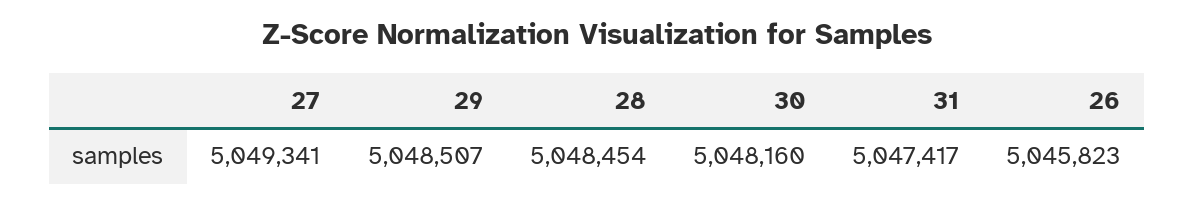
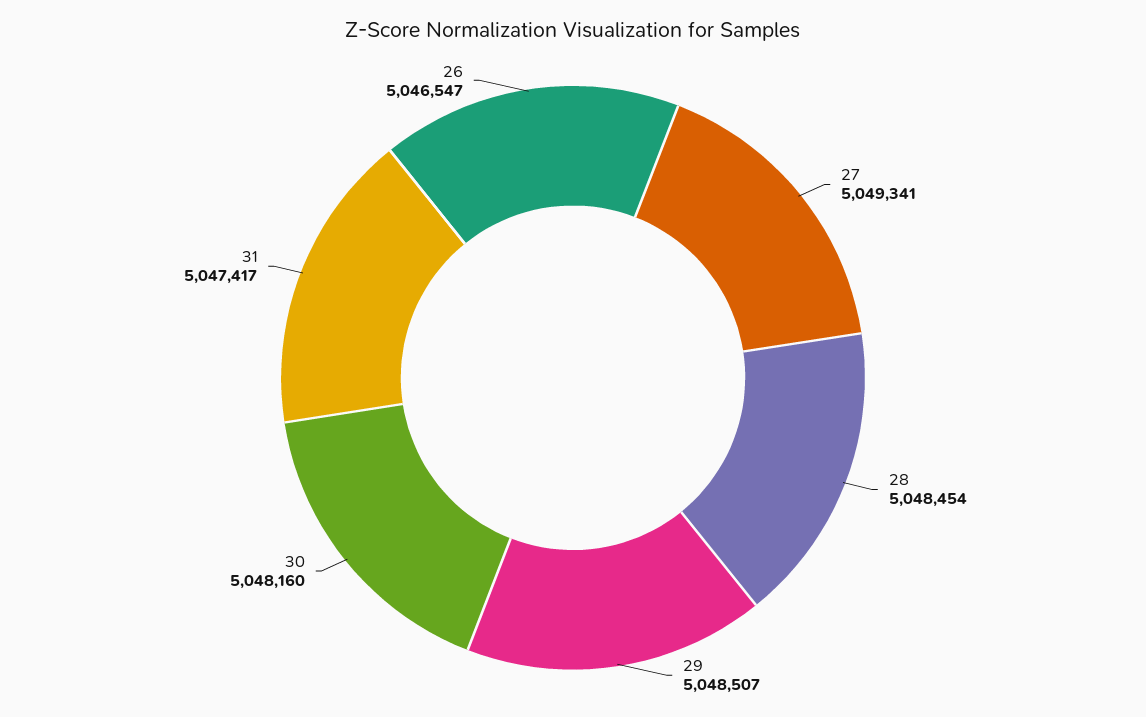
26: 5045823 -> 5046547

